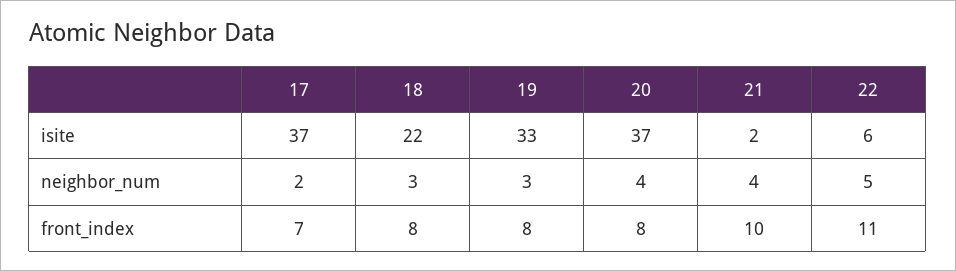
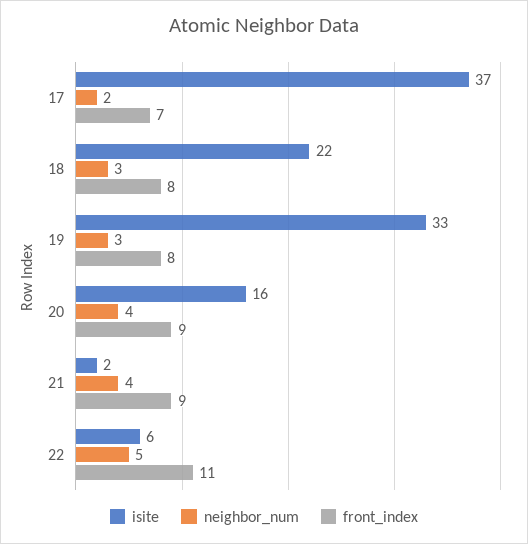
isite, 20: 37 -> 16
front_index, 20: 8 -> 9
front_index, 21: 10 -> 9

